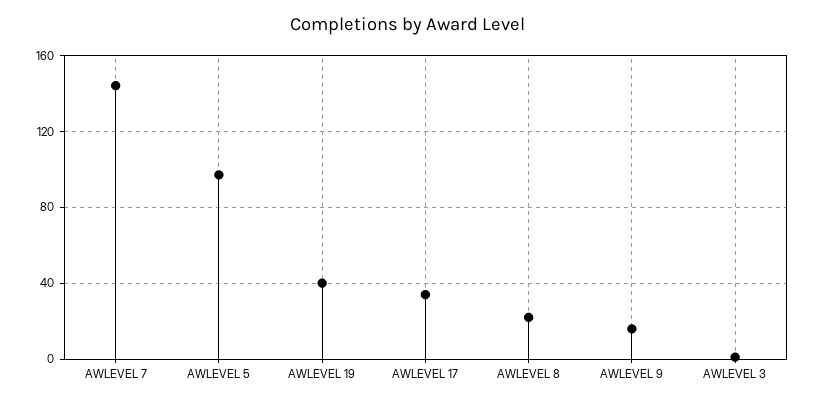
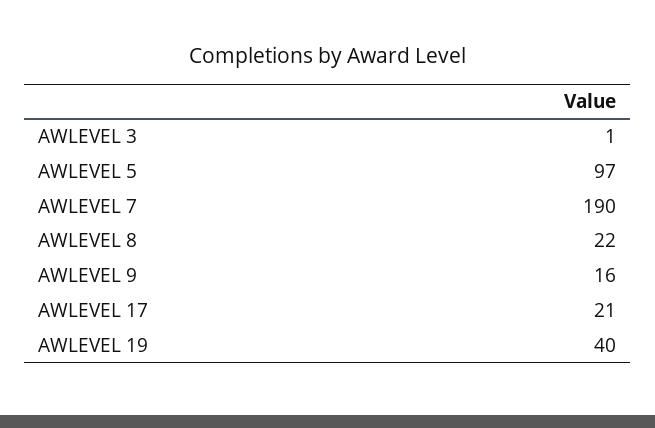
AWLEVEL 7: 145 -> 190
AWLEVEL 17: 35 -> 21

